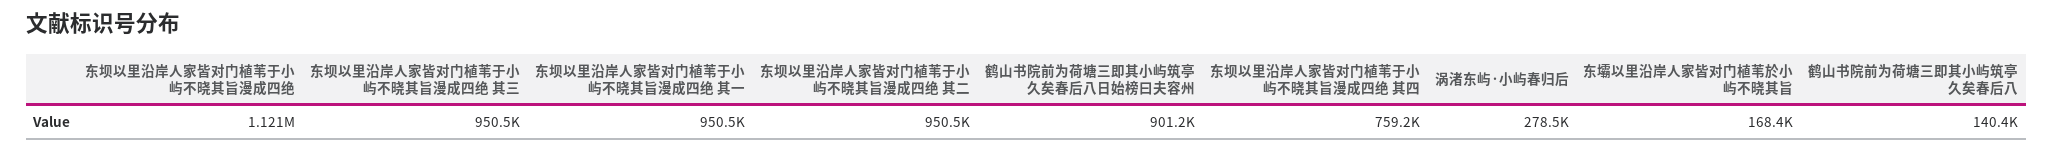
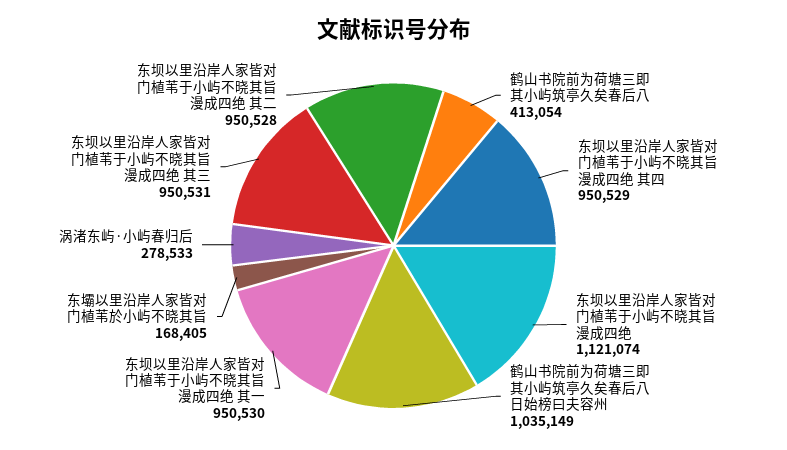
鹤山书院前为荷塘三即其小屿筑亭久矣春后八日始榜曰夫容州: 901200 -> 1035149
东坝以里沿岸人家皆对门植苇于小屿不晓其旨漫成四绝 其四: 759200 -> 950529
鹤山书院前为荷塘三即其小屿筑亭久矣春后八: 140400 -> 413054

